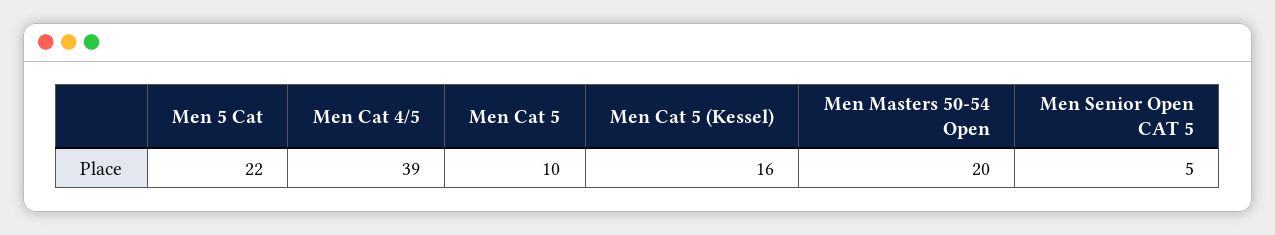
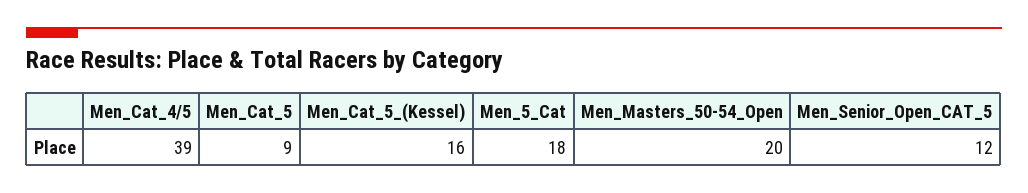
Men 5 Cat: 22 -> 18
Men Cat 5: 10 -> 9
Men Senior Open CAT 5: 5 -> 12

